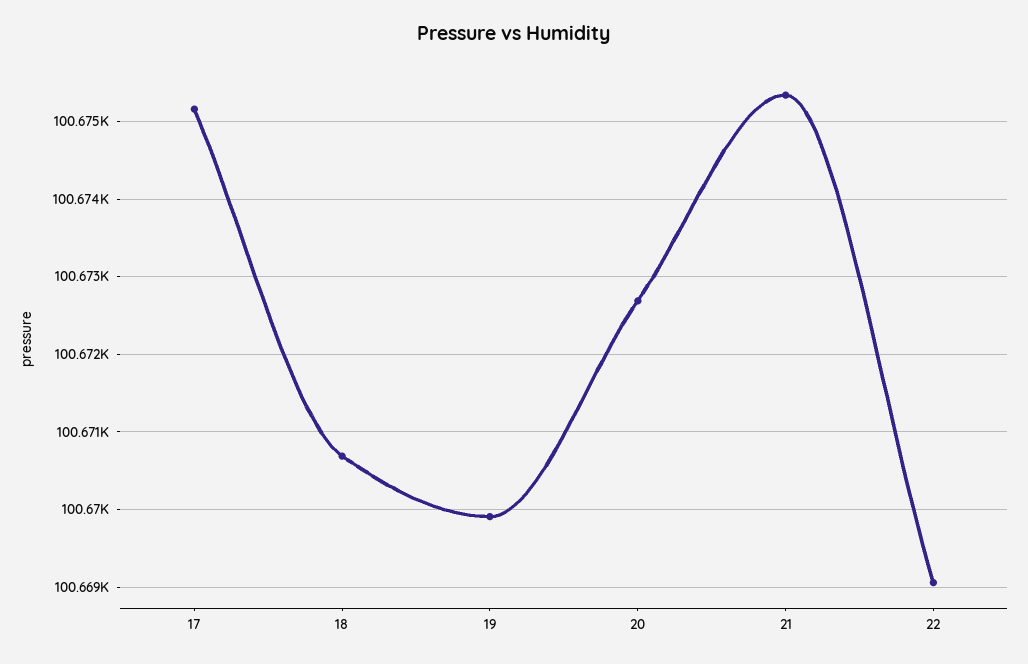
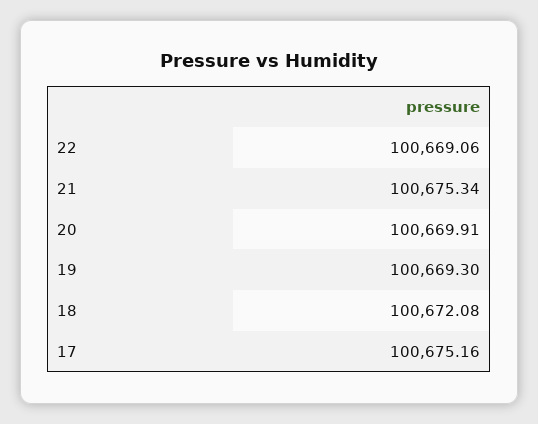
18: 100670.7 -> 100672.08
19: 100669.9 -> 100669.3
20: 100672.7 -> 100669.91

